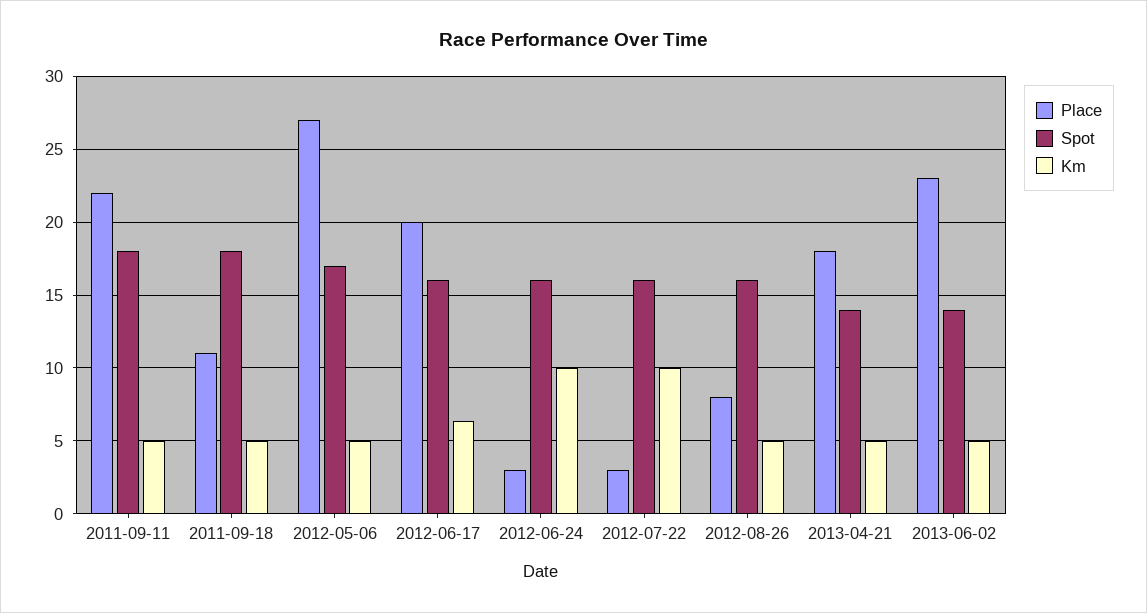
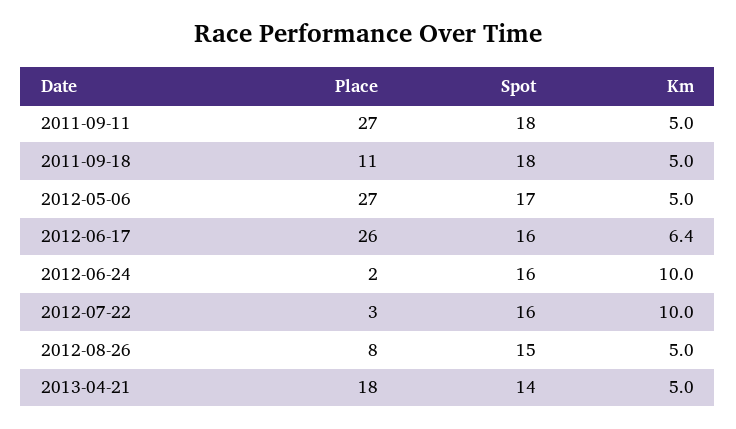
Place, 2011-09-11: 22 -> 27
Place, 2012-06-17: 20 -> 26
Place, 2012-06-24: 3 -> 2
Spot, 2012-08-26: 16 -> 15
Place, 2013-06-02: 23 -> none
Spot, 2013-06-02: 14 -> none
Km, 2013-06-02: 5 -> none

